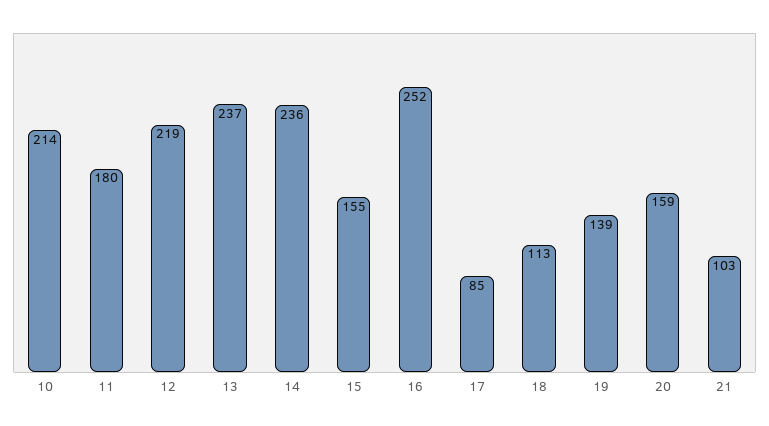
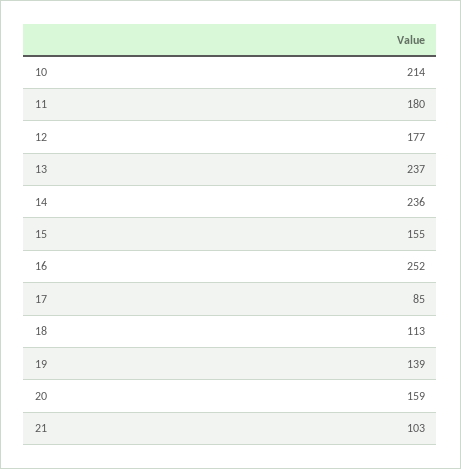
12: 219 -> 177

